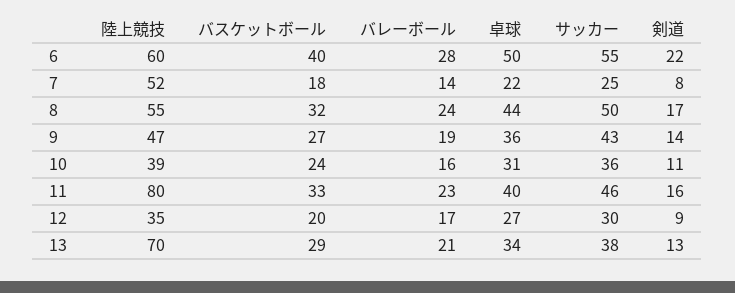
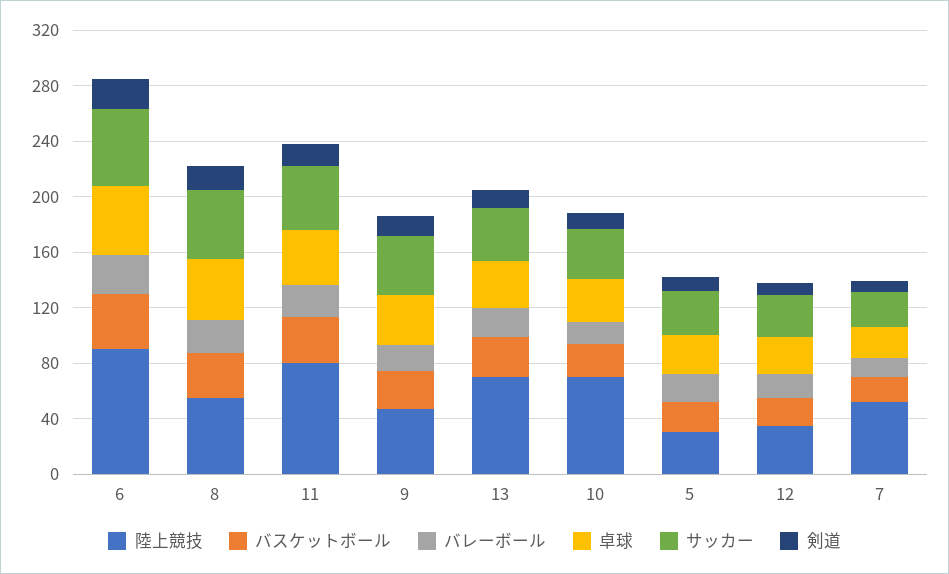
陸上競技, 6: 60 -> 90
陸上競技, 10: 39 -> 70
陸上競技, 5: none -> 30
バスケットボール, 5: none -> 20
バレーボール, 5: none -> 20
卓球, 5: none -> 30
サッカー, 5: none -> 30
剣道, 5: none -> 10

